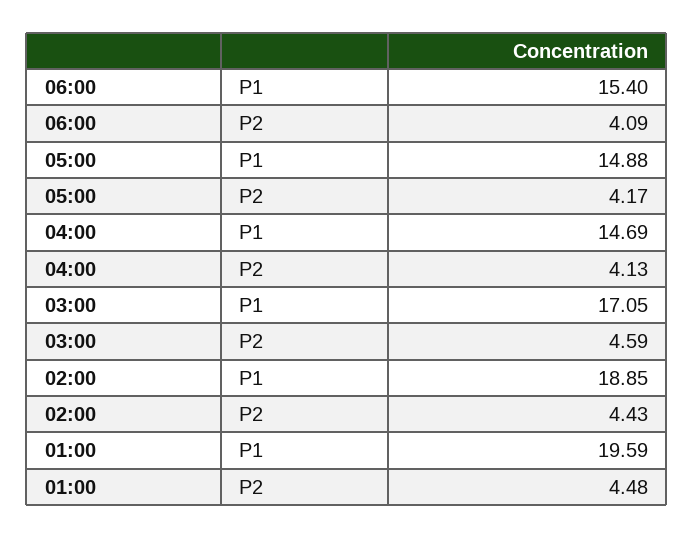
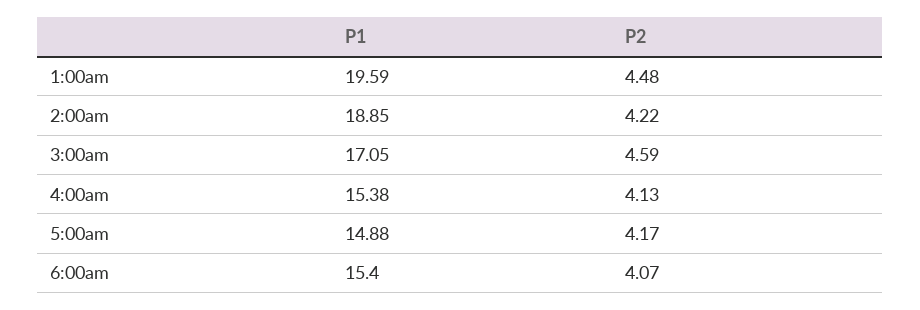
06:00, P2: 4.09 -> 4.07
04:00, P1: 14.69 -> 15.38
02:00, P2: 4.43 -> 4.22

